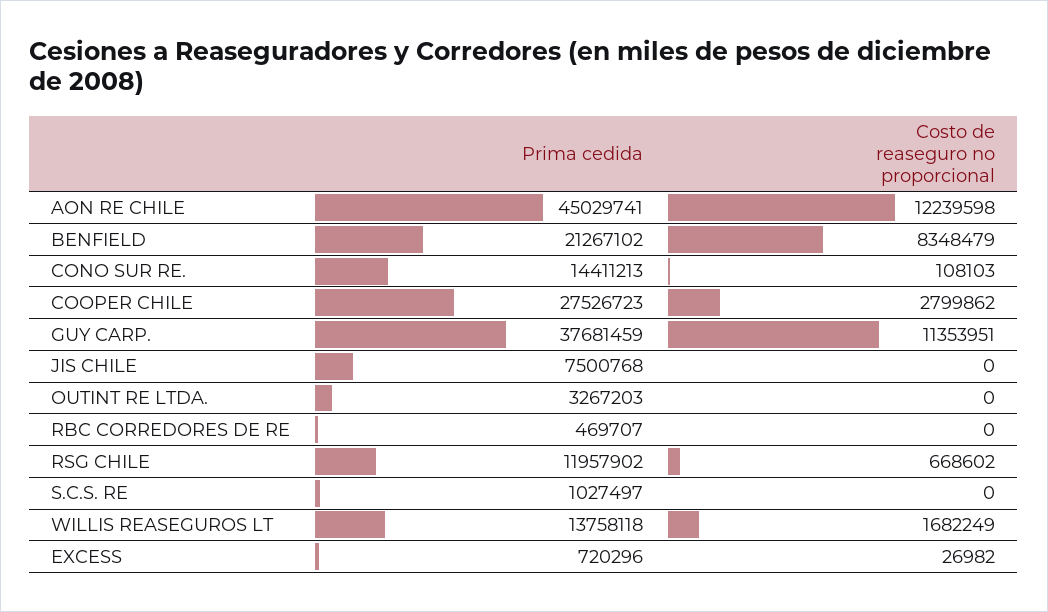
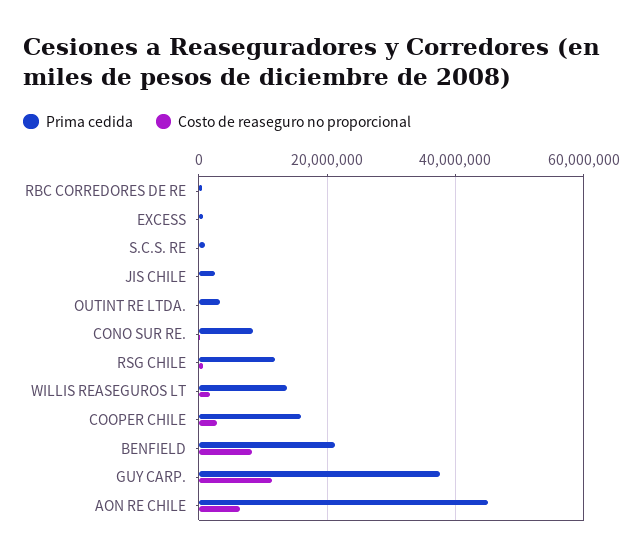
Costo de reaseguro no proporcional, AON RE CHILE: 12239598 -> 6000000
Prima cedida, CONO SUR RE.: 14411213 -> 8000000
Prima cedida, COOPER CHILE: 27526723 -> 16000000
Prima cedida, JIS CHILE: 7500768 -> 2000000

